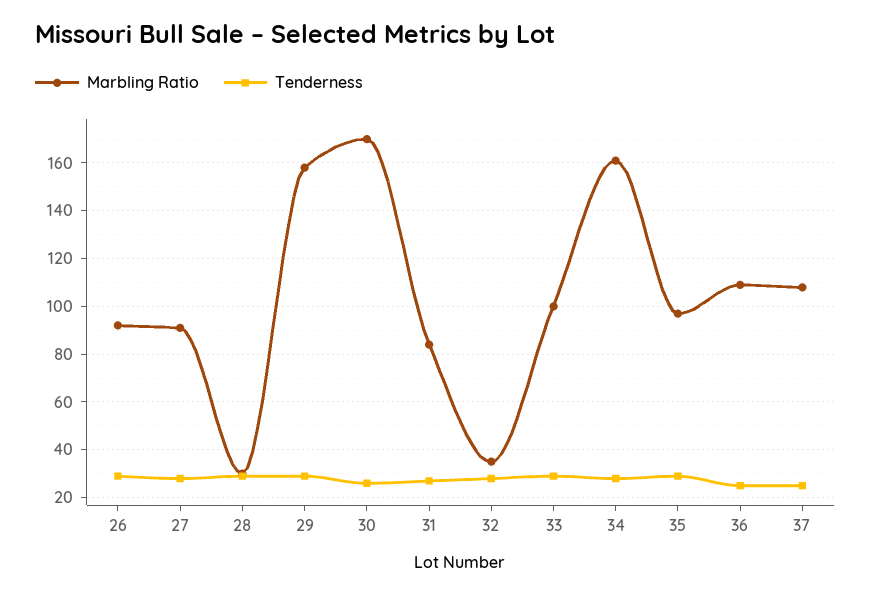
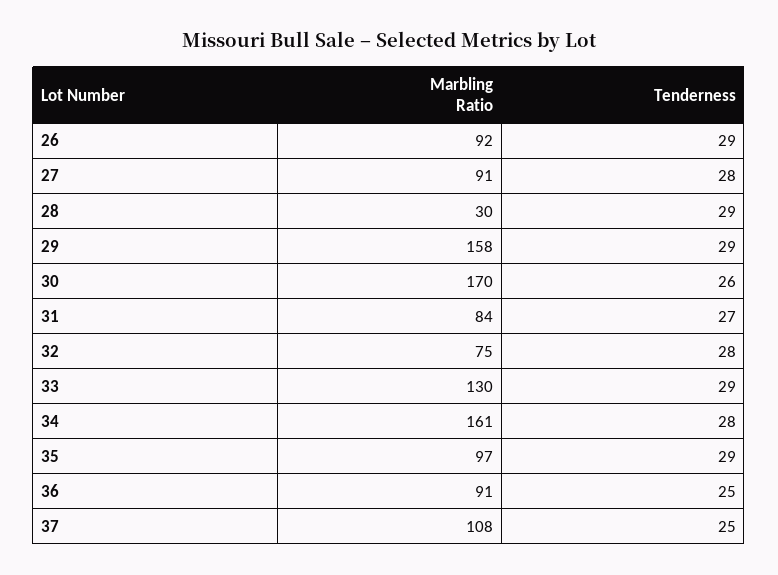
Marbling Ratio, 32: 35 -> 75
Marbling Ratio, 33: 100 -> 130
Marbling Ratio, 36: 110 -> 91

